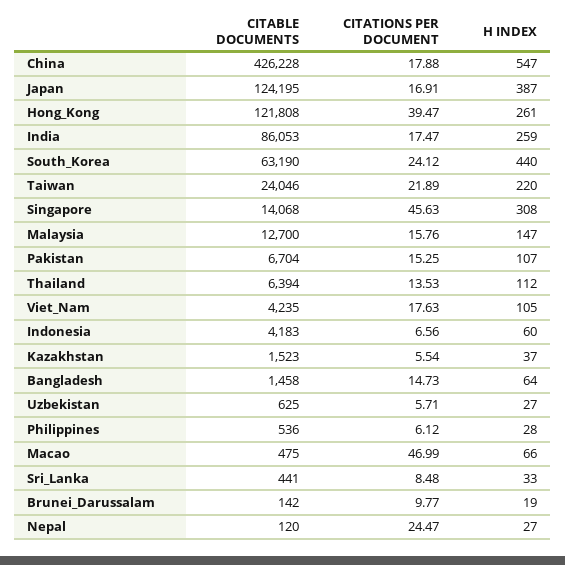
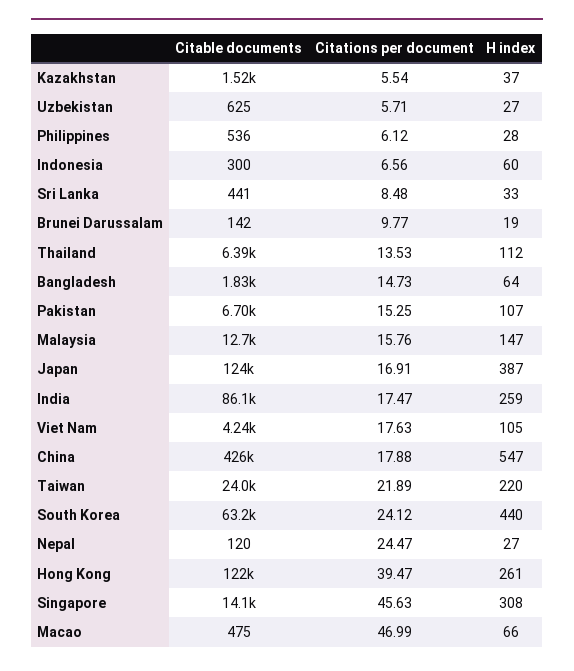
CITABLE DOCUMENTS, Indonesia: 4183 -> 300
CITABLE DOCUMENTS, Bangladesh: 1458 -> 1830

